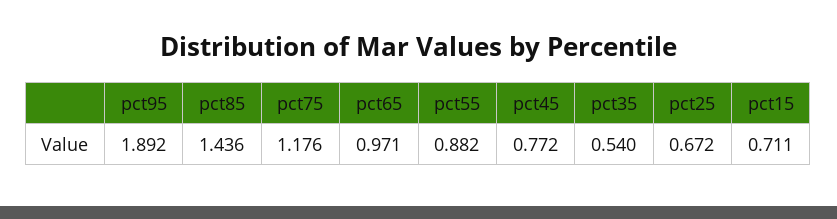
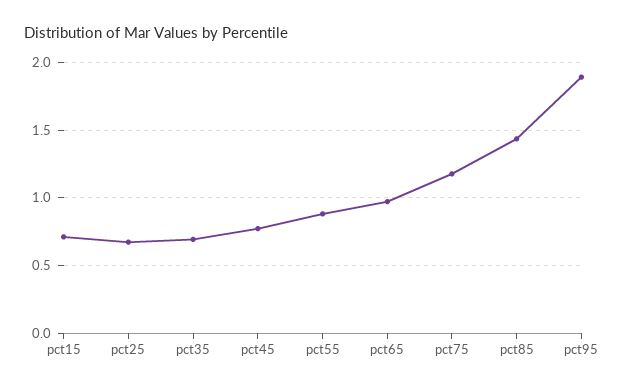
pct35: 0.54 -> 0.7

